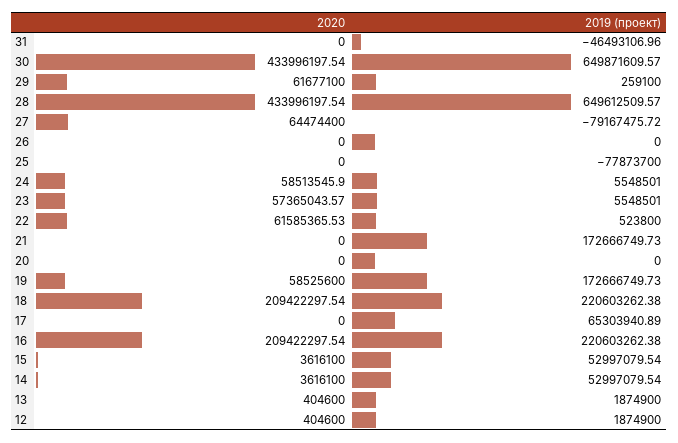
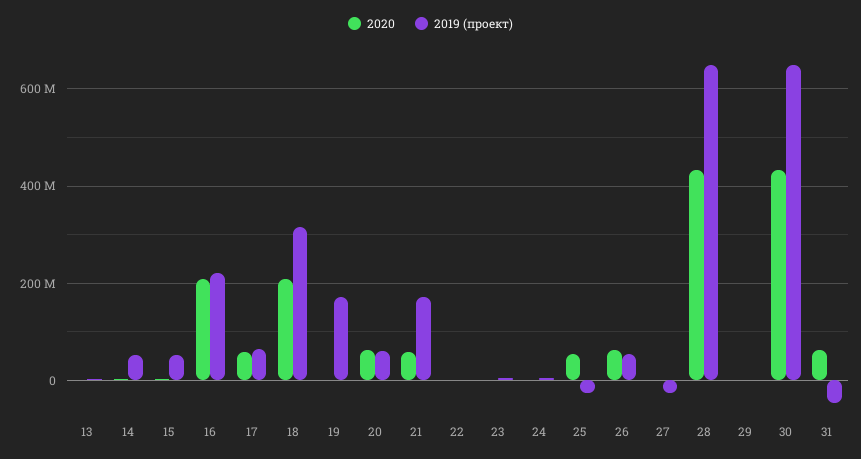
2020, 31: 0 -> 60000000
2020, 29: 61677100 -> 0
2020, 27: 64474400 -> 0
2019 (проект), 27: -79167475.72 -> -20000000
2020, 26: 0 -> 60000000
2019 (проект), 26: 0 -> 60000000
2020, 25: 0 -> 60000000
2019 (проект), 25: -77873700 -> -20000000
2020, 24: 58513545.9 -> 0
2020, 23: 57365043.57 -> 0
2020, 22: 61585365.53 -> 0
2020, 21: 0 -> 60000000
2020, 20: 0 -> 60000000
2019 (проект), 20: 0 -> 60000000
2020, 19: 58525600 -> 0
2019 (проект), 18: 220603262.38 -> 320000000
2020, 17: 0 -> 60000000
2020, 12: 404600 -> none
2019 (проект), 12: 1874900 -> none

